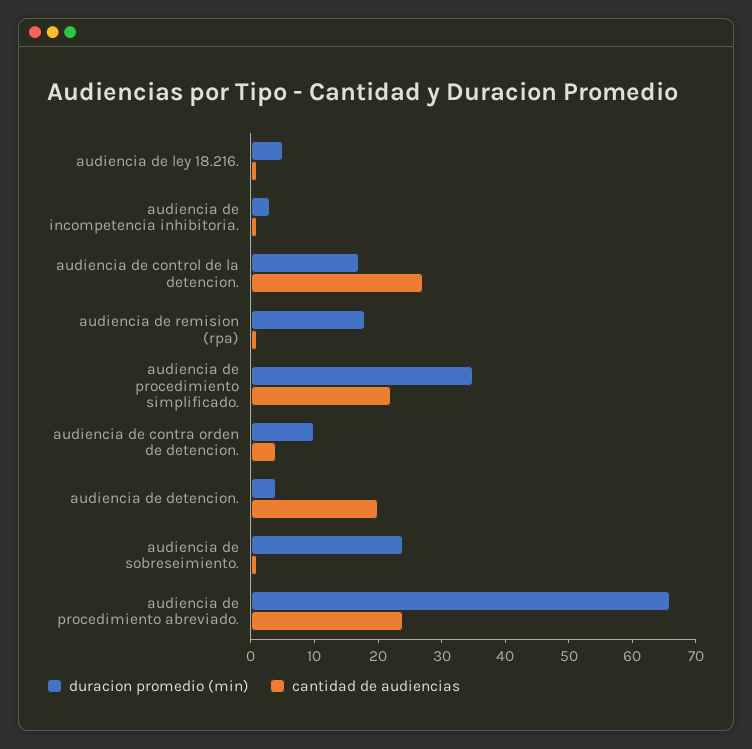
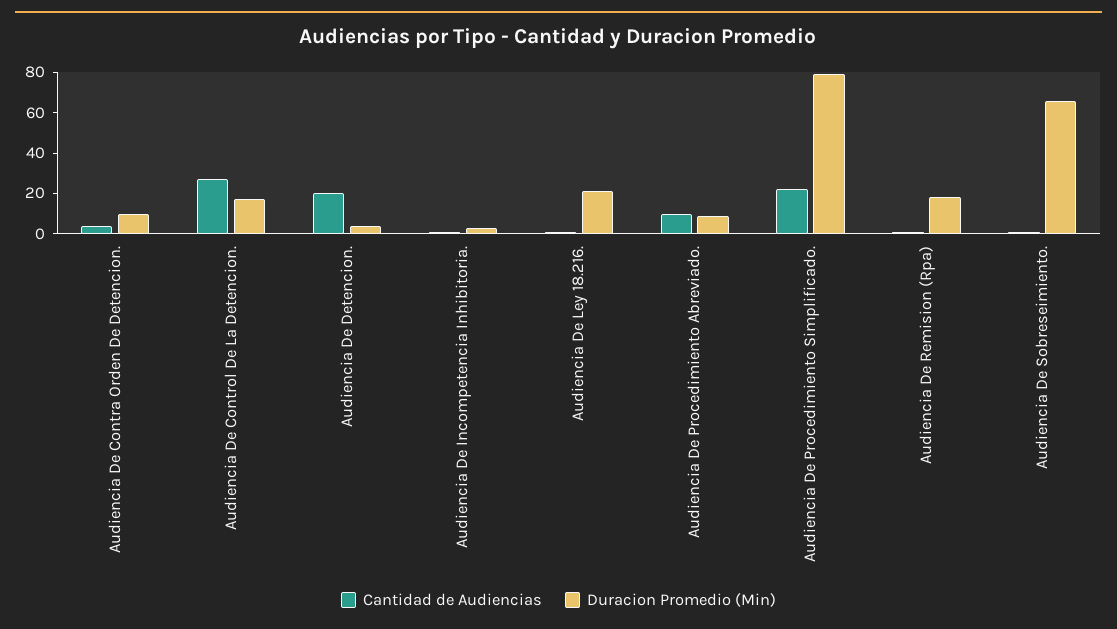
duracion promedio (min), audiencia de ley 18.216.: 5 -> 20
duracion promedio (min), audiencia de procedimiento simplificado.: 35 -> 80
duracion promedio (min), audiencia de sobreseimiento.: 25 -> 65
duracion promedio (min), audiencia de procedimiento abreviado.: 65 -> 10
cantidad de audiencias, audiencia de procedimiento abreviado.: 25 -> 10

